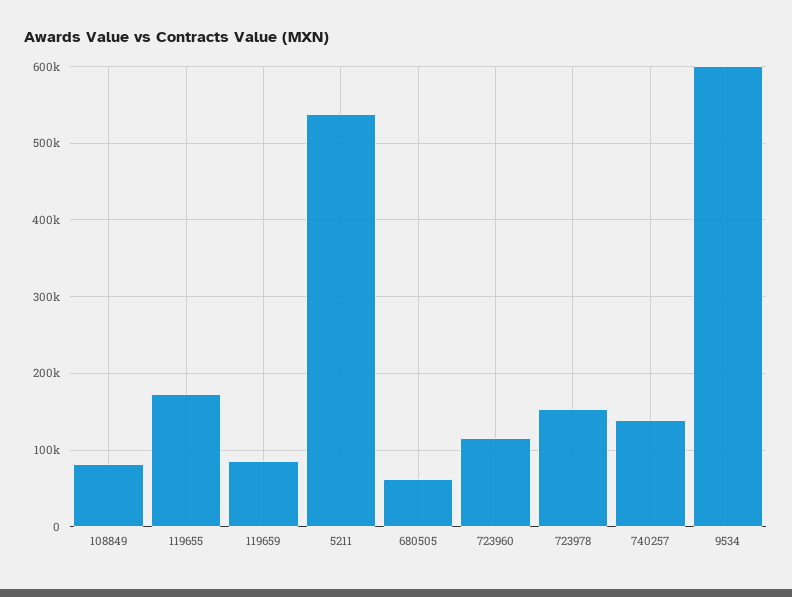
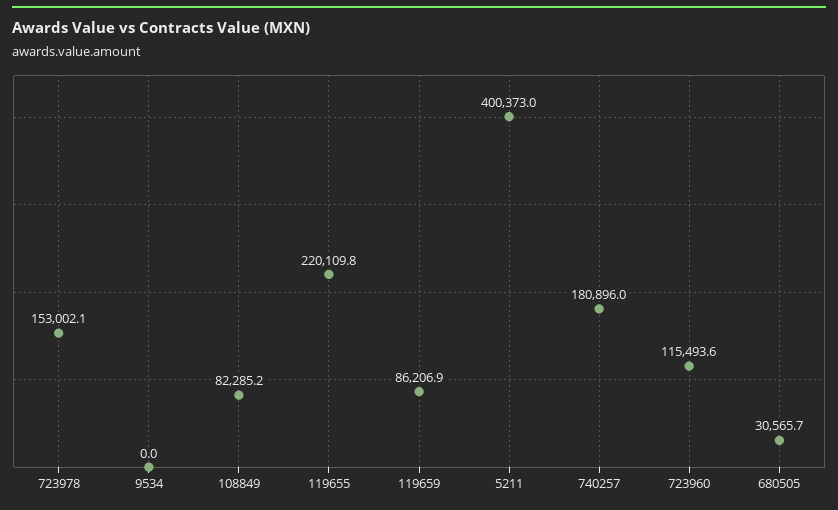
119655: 170000 -> 220109.8
5211: 540000 -> 400373
680505: 60000 -> 30565.7
740257: 140000 -> 180896
9534: 600000 -> 0

